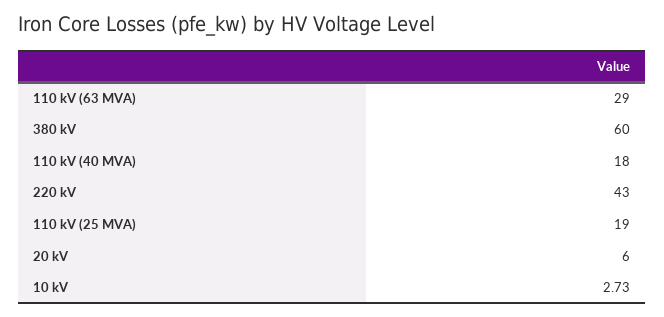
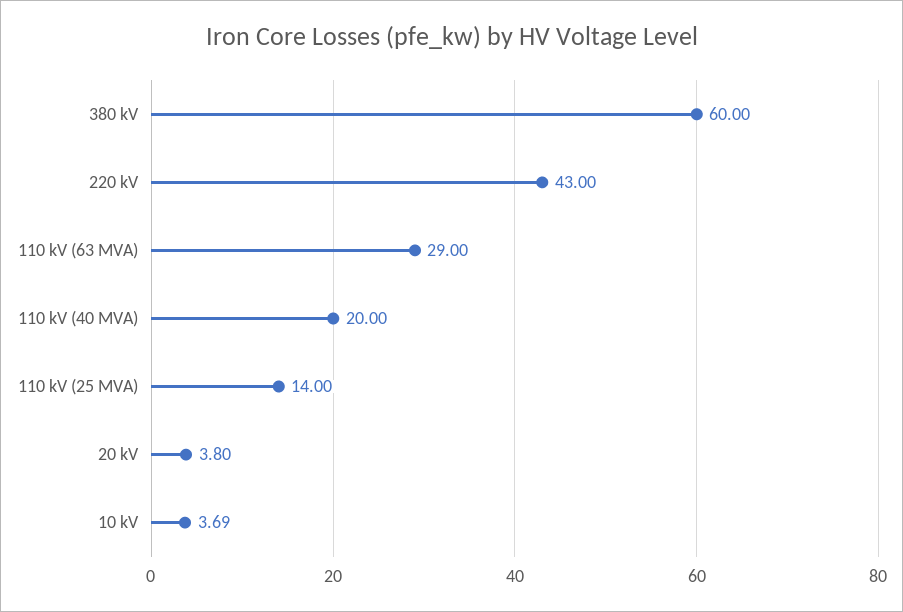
110 kV (40 MVA): 18 -> 20
110 kV (25 MVA): 19 -> 14
20 kV: 6 -> 3.8
10 kV: 2.73 -> 3.69

